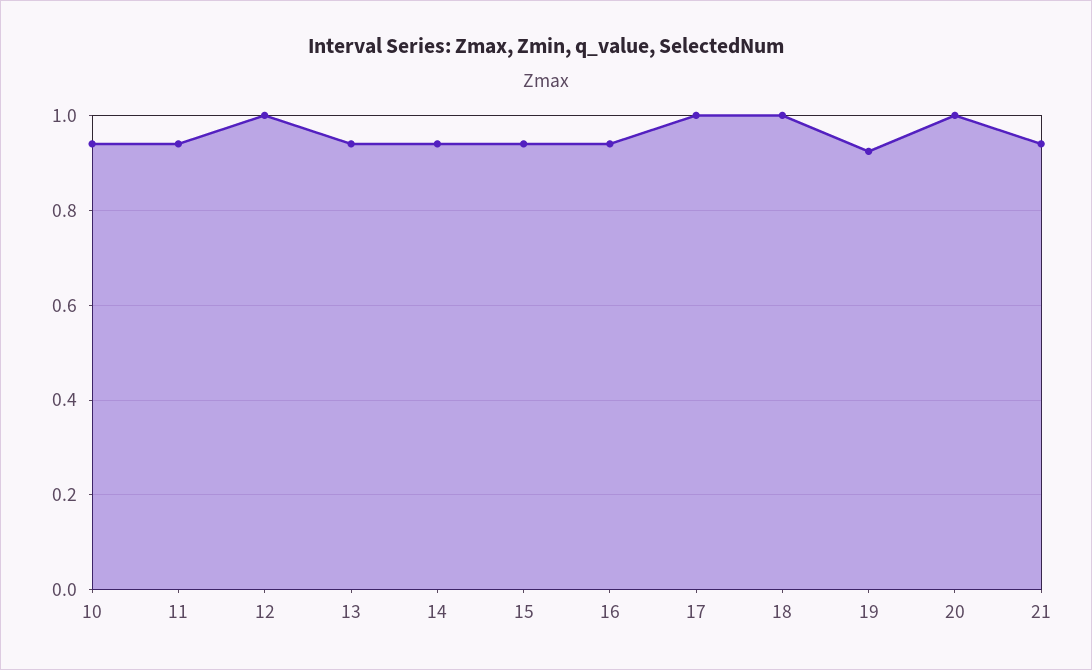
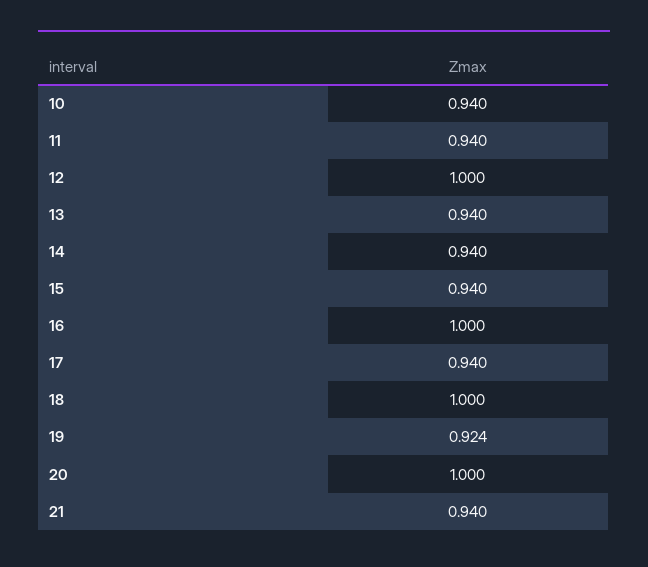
16: 0.94 -> 1
17: 1 -> 0.94

